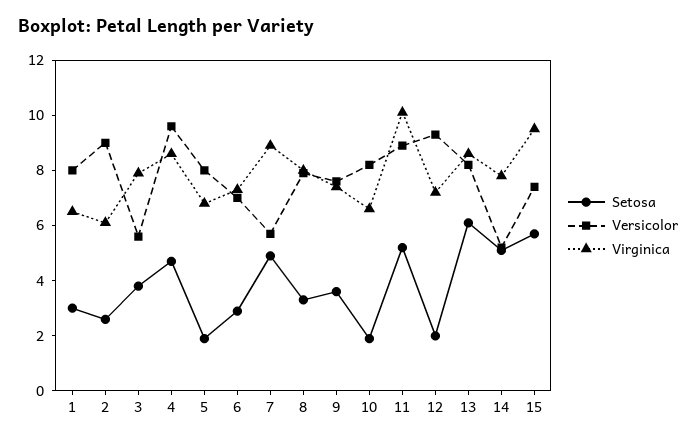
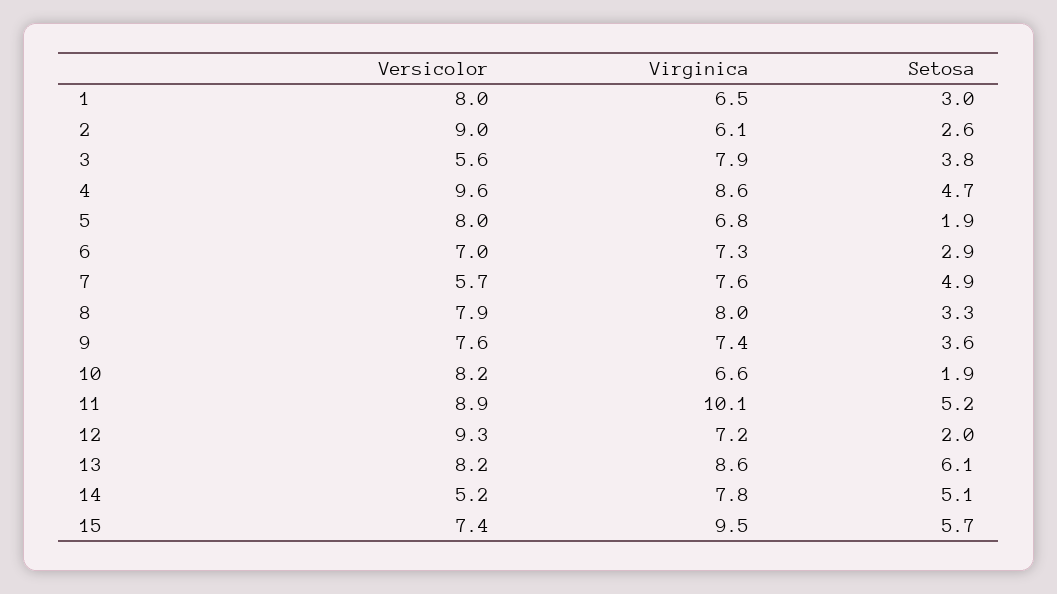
Virginica, 7: 9 -> 7.6

